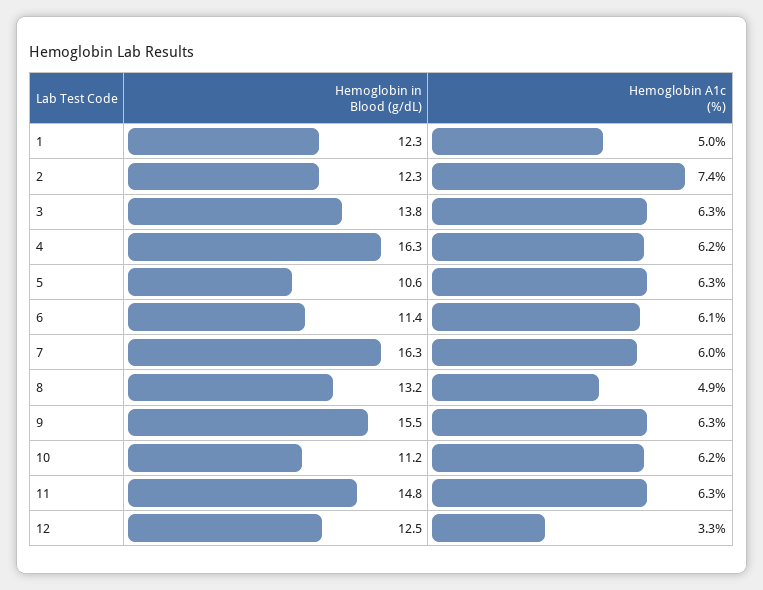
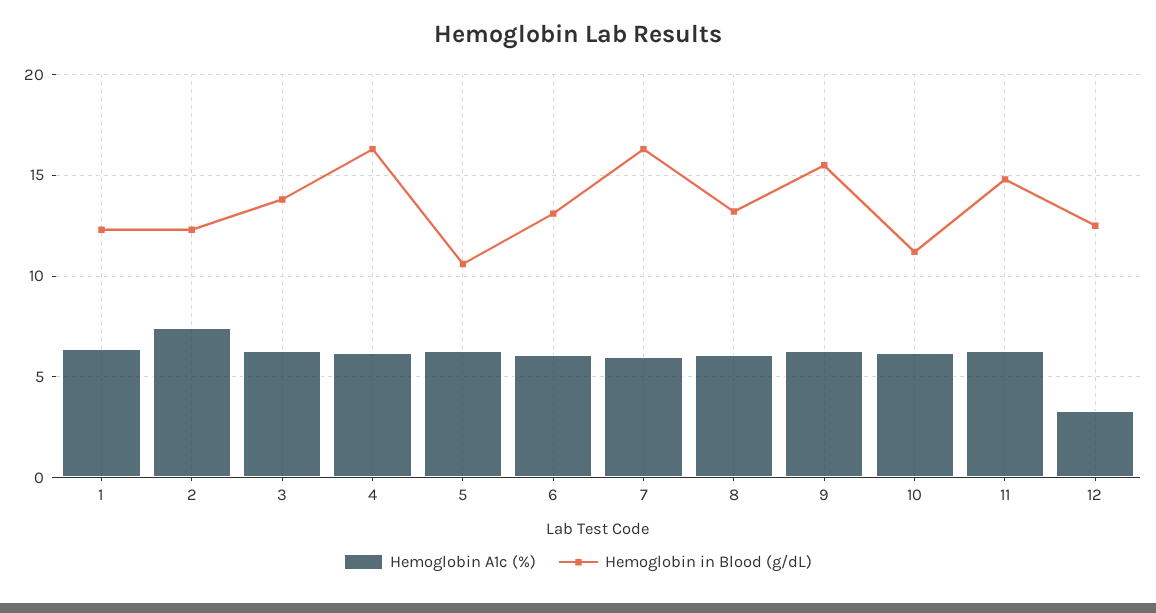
Hemoglobin A1c (%), 1: 5 -> 6.5
Hemoglobin in Blood (g/dL), 6: 11.4 -> 13
Hemoglobin A1c (%), 8: 4.9 -> 6

